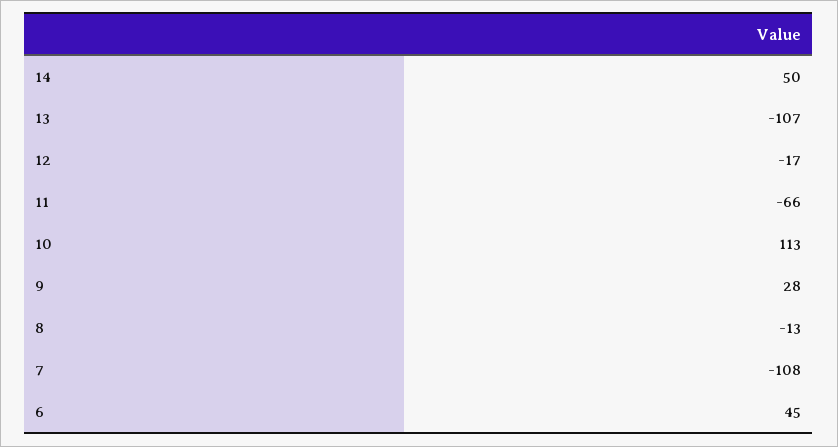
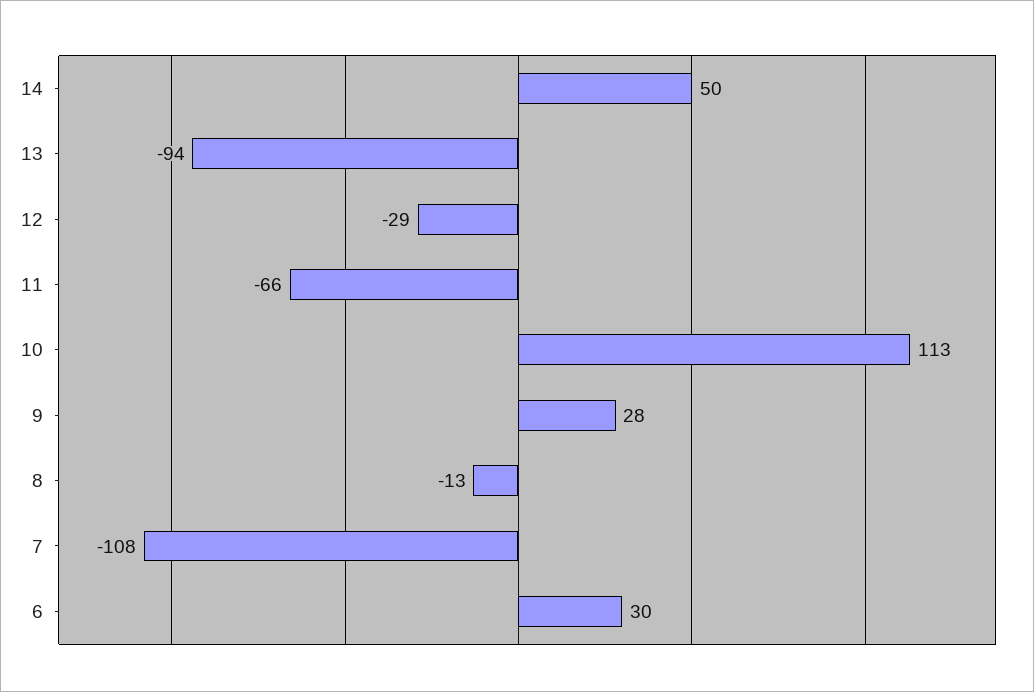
13: -107 -> -94
12: -17 -> -29
6: 45 -> 30

